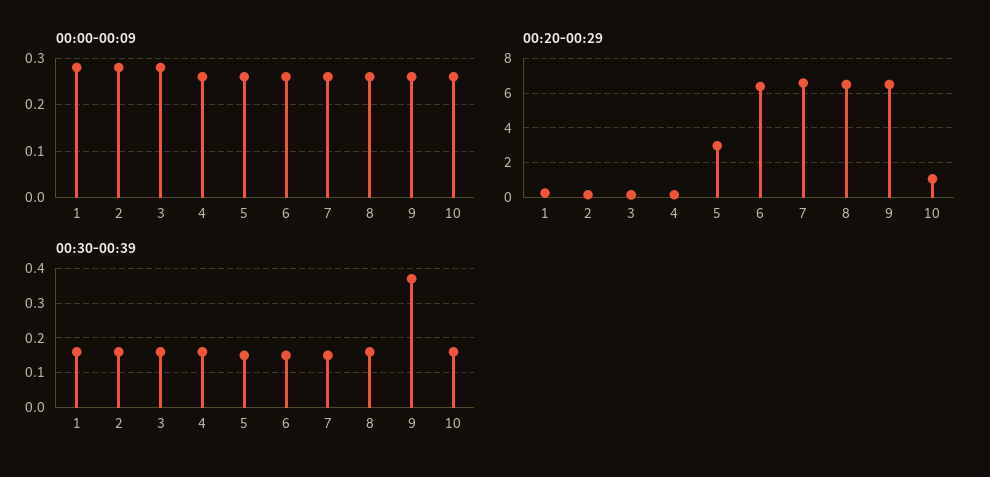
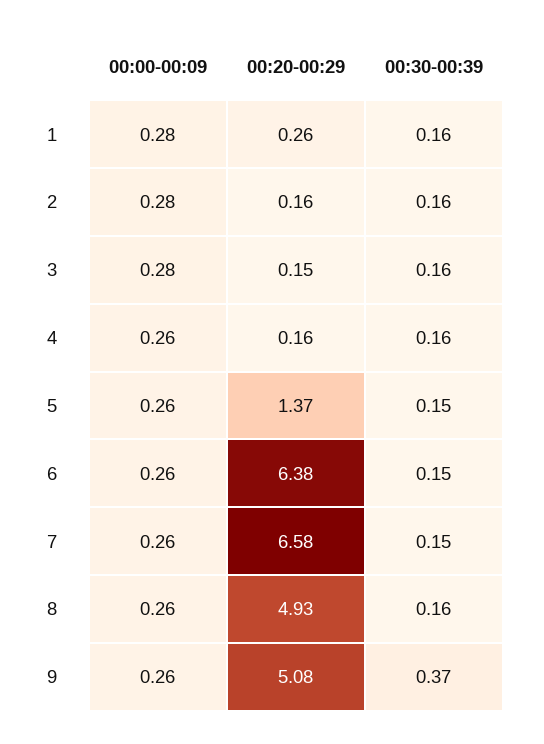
00:00-00:09, 10: 0.25 -> none
00:20-00:29, 5: 3 -> 1.37
00:20-00:29, 8: 6.5 -> 4.93
00:20-00:29, 9: 6.5 -> 5.08
00:20-00:29, 10: 1 -> none
00:30-00:39, 10: 0.15 -> none

